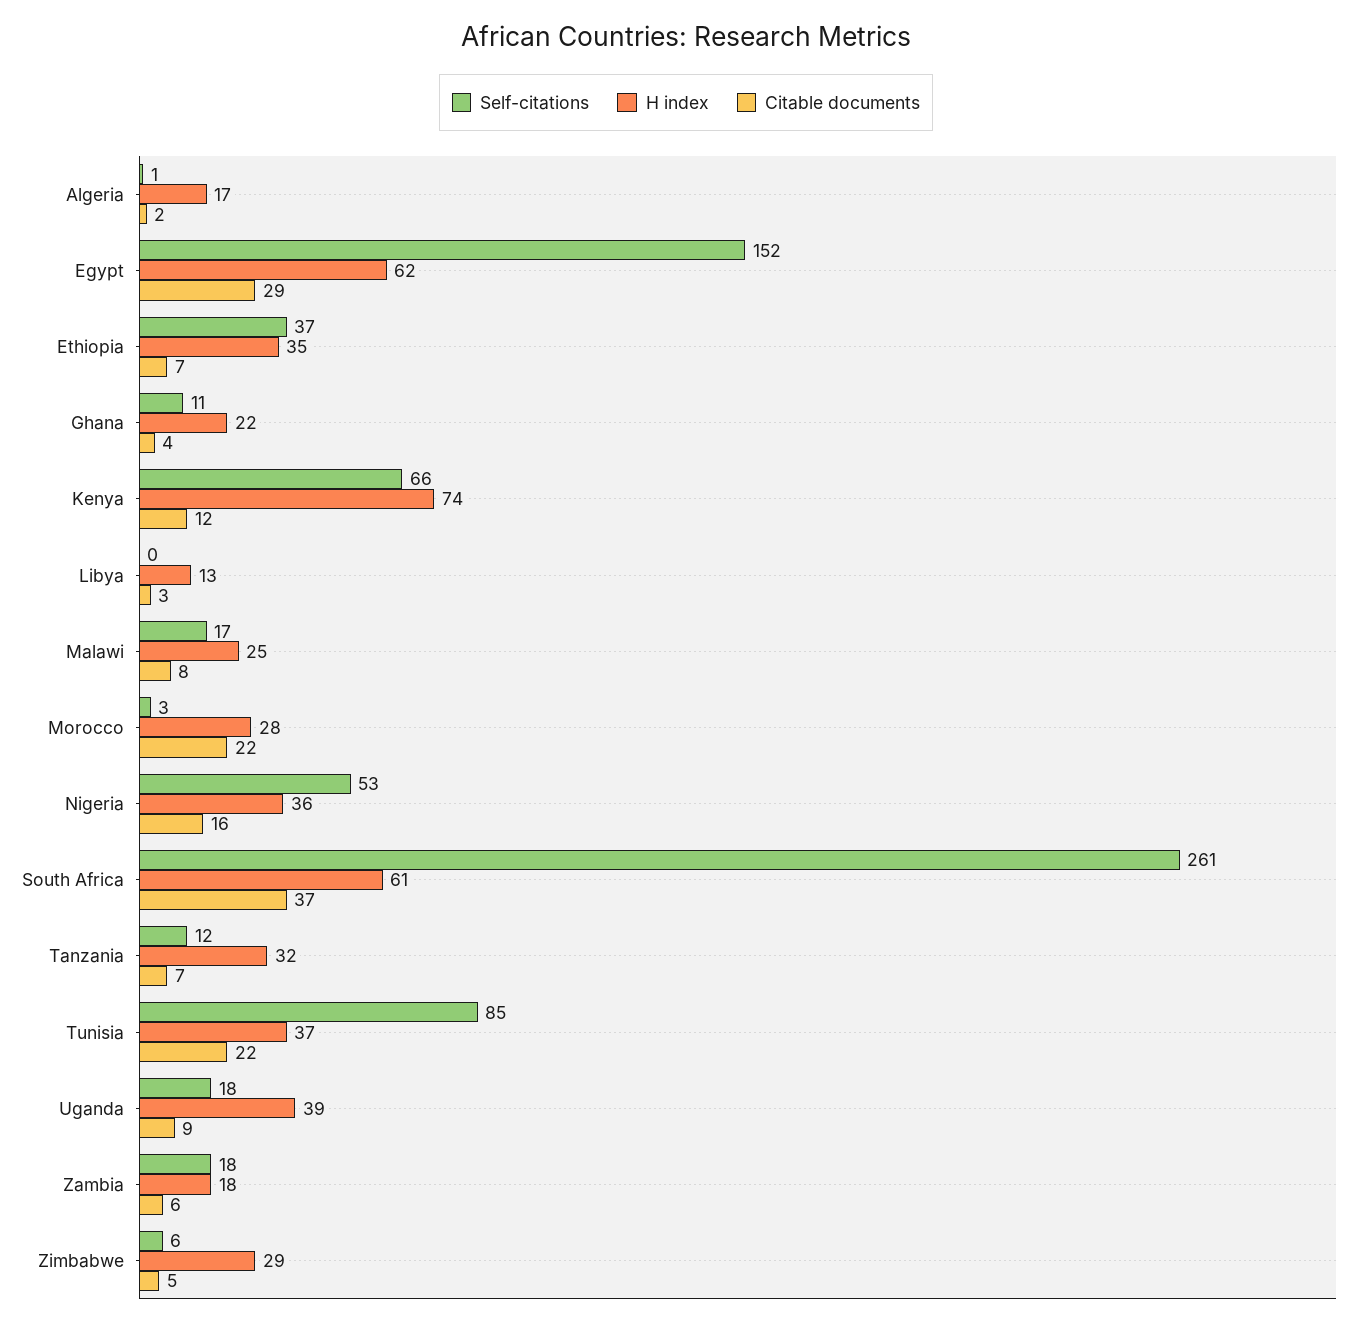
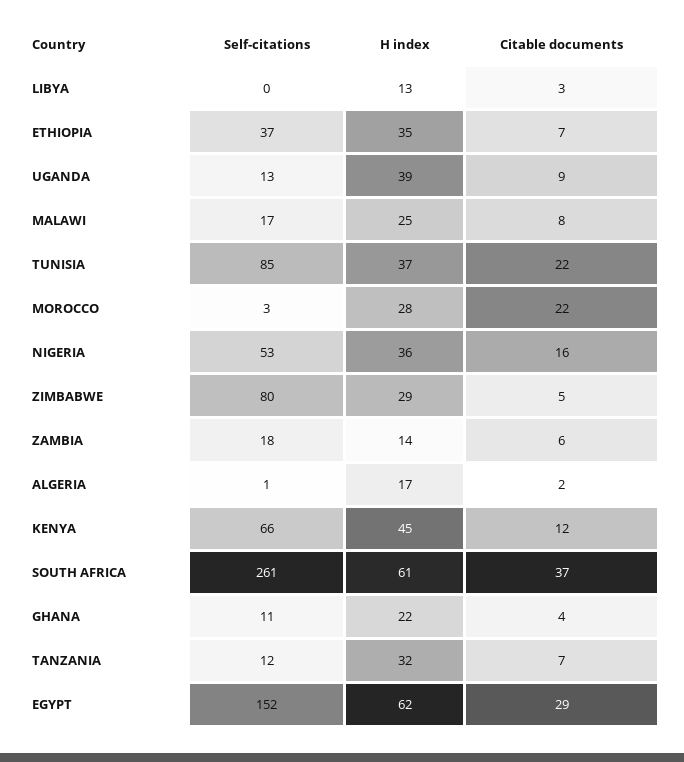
H index, Kenya: 74 -> 45
Self-citations, Uganda: 18 -> 13
H index, Zambia: 18 -> 14
Self-citations, Zimbabwe: 6 -> 80

